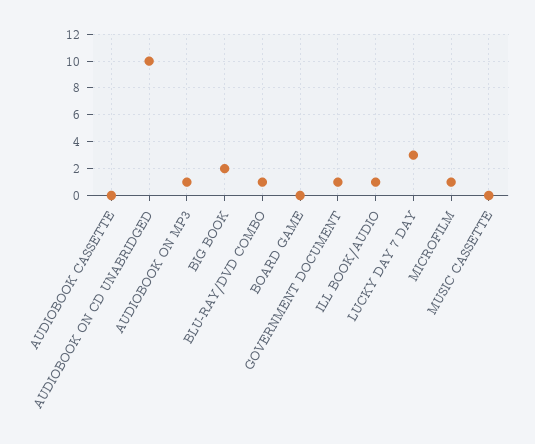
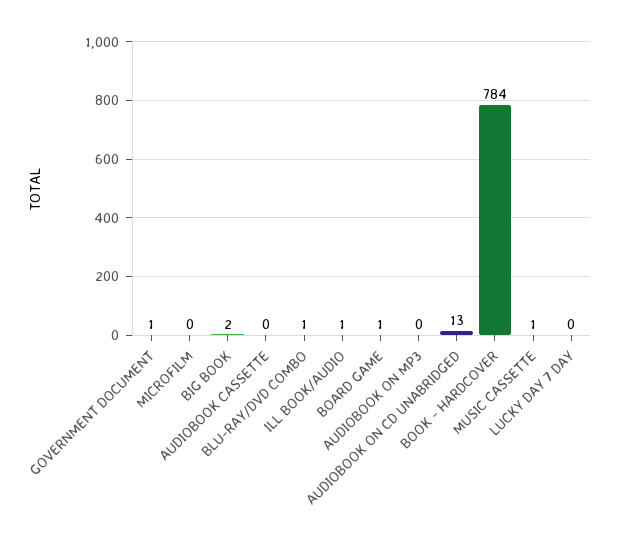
AUDIOBOOK ON CD UNABRIDGED: 10 -> 13
AUDIOBOOK ON MP3: 1 -> 0
BOARD GAME: 0 -> 1
LUCKY DAY 7 DAY: 3 -> 0
MICROFILM: 1 -> 0
MUSIC CASSETTE: 0 -> 1
BOOK - HARDCOVER: none -> 784

